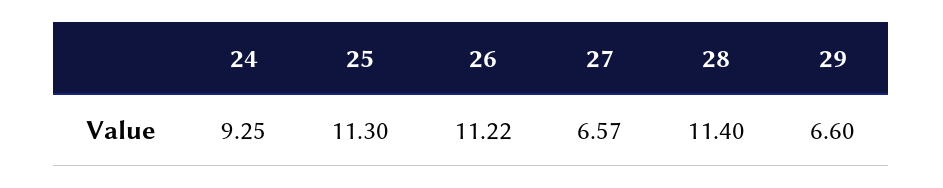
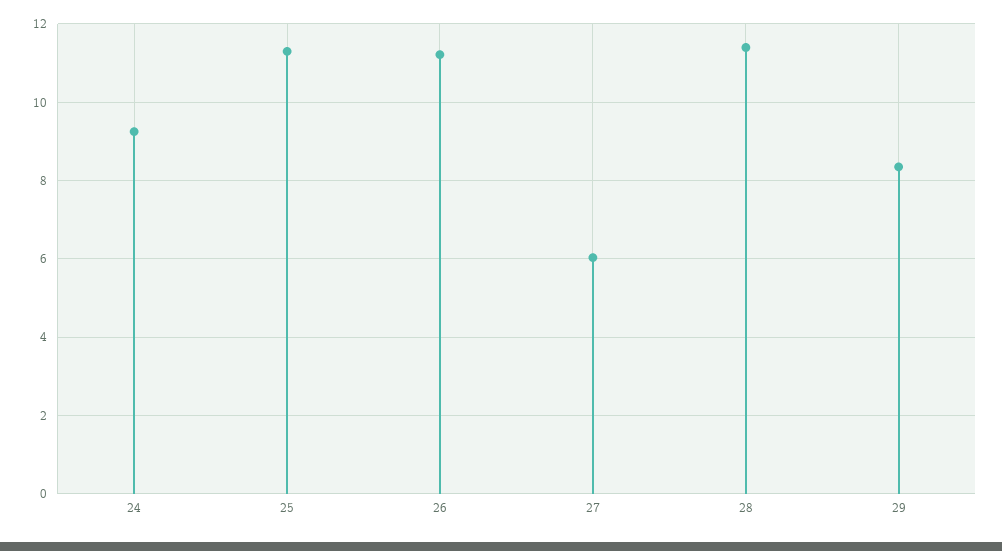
27: 6.57 -> 6
29: 6.6 -> 8.4

